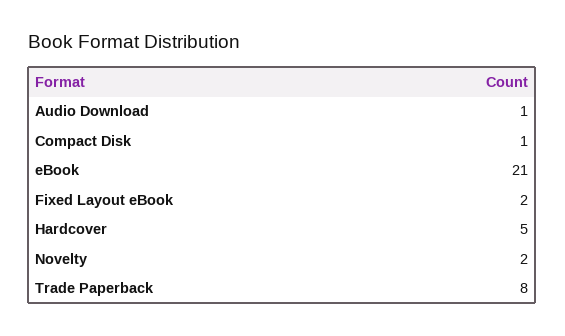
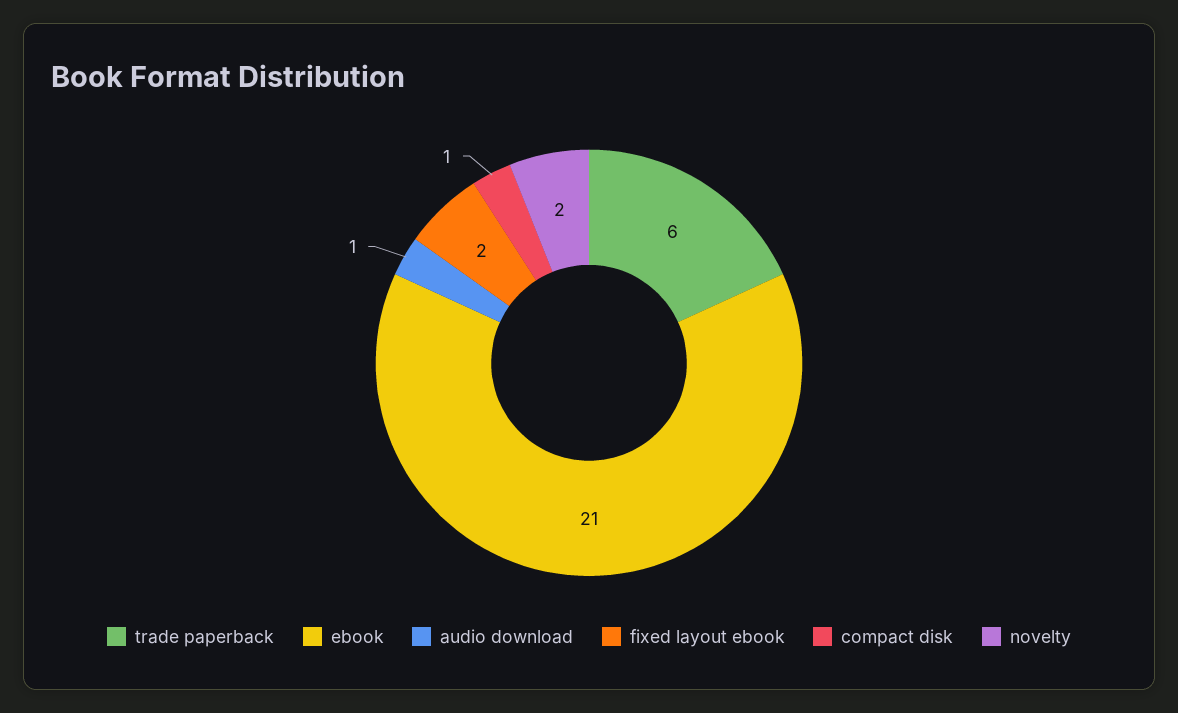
Hardcover: 5 -> none
Trade Paperback: 8 -> 6

